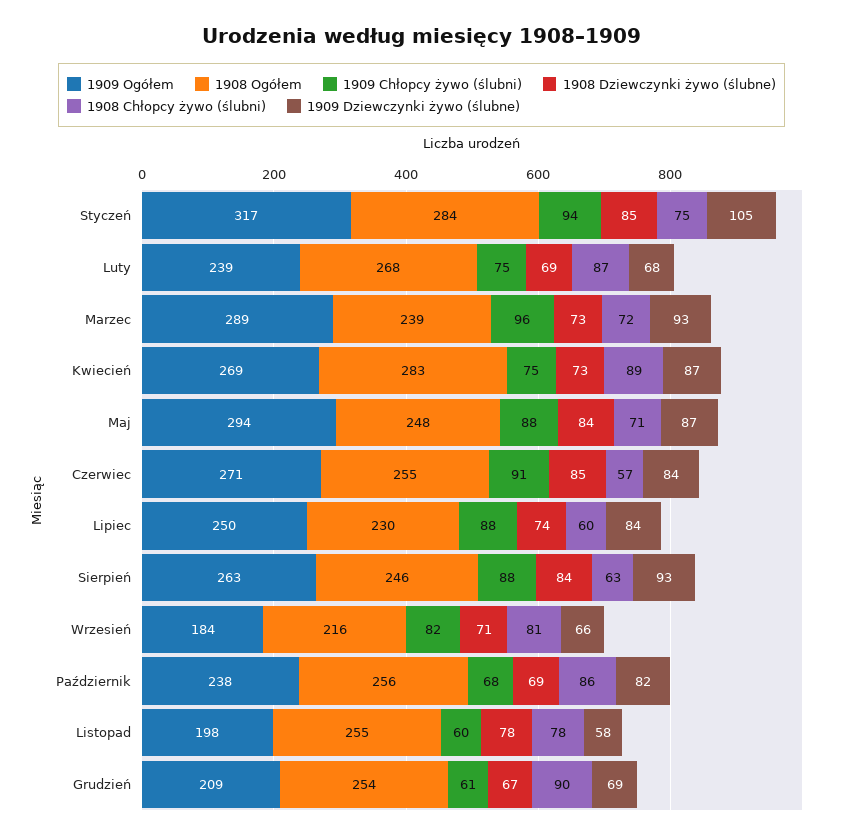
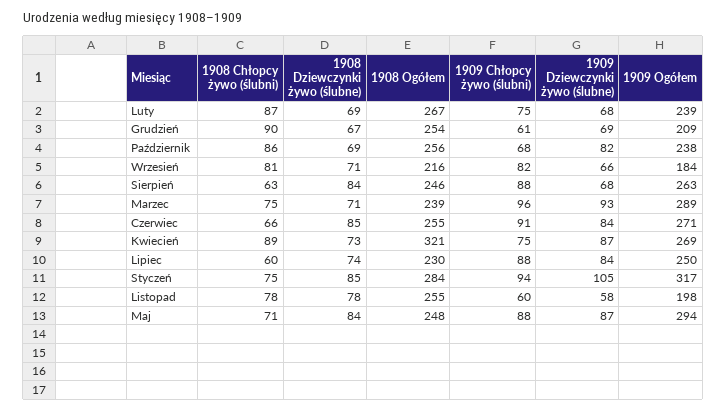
1908 Ogółem, Luty: 268 -> 267
1908 Dziewczynki żywo (ślubne), Marzec: 73 -> 71
1908 Chłopcy żywo (ślubni), Marzec: 72 -> 75
1908 Ogółem, Kwiecień: 283 -> 321
1908 Chłopcy żywo (ślubni), Czerwiec: 57 -> 66
1909 Dziewczynki żywo (ślubne), Sierpień: 93 -> 68

